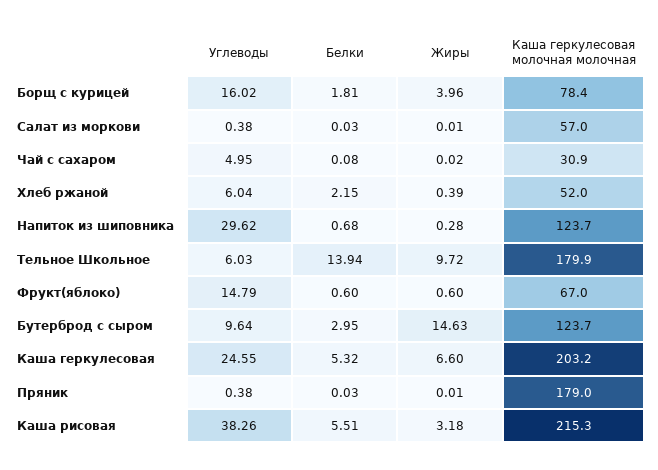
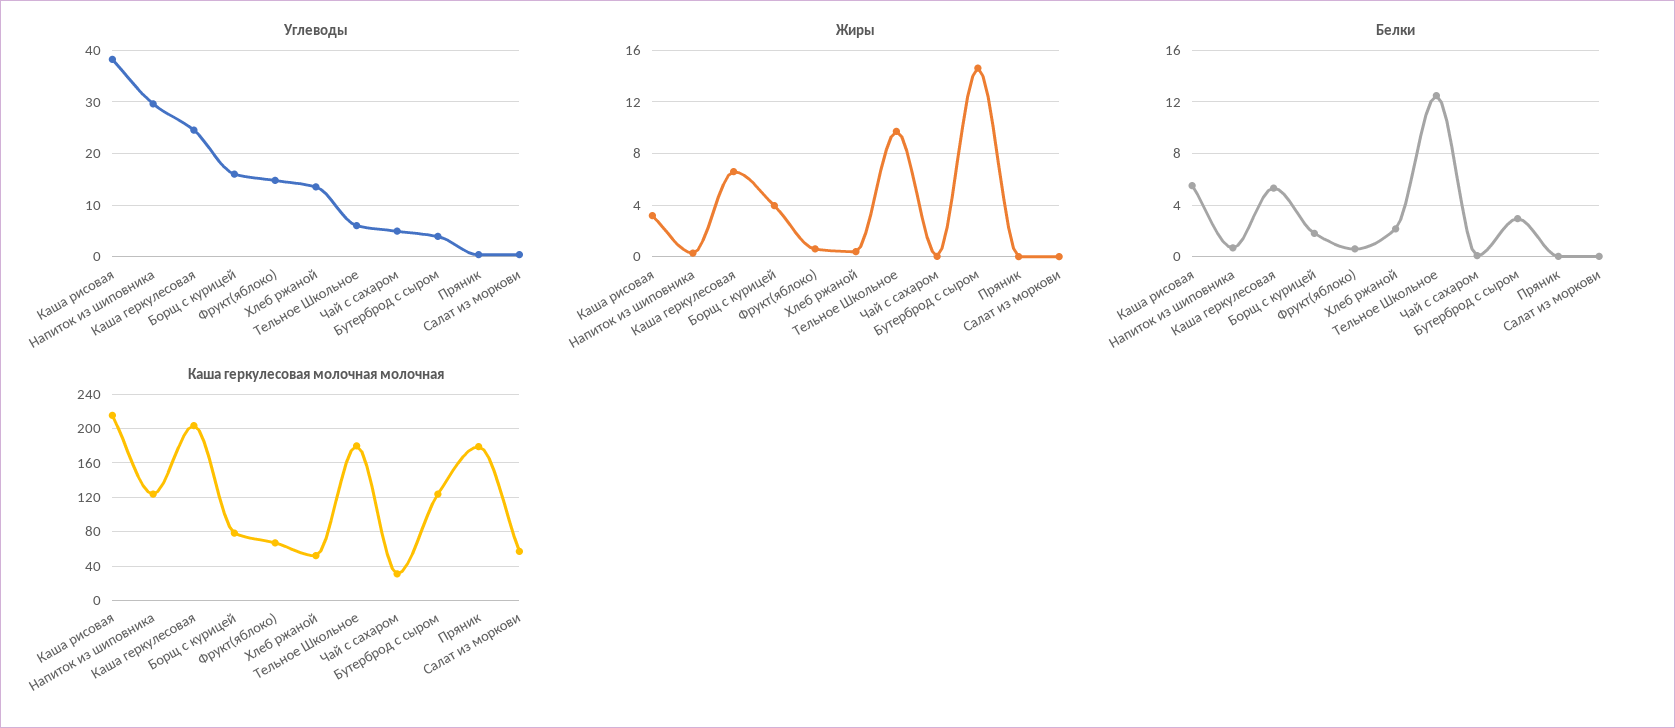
Углеводы, Хлеб ржаной: 6.04 -> 14
Белки, Тельное Школьное: 13.94 -> 12.5
Углеводы, Бутерброд с сыром: 9.64 -> 4

